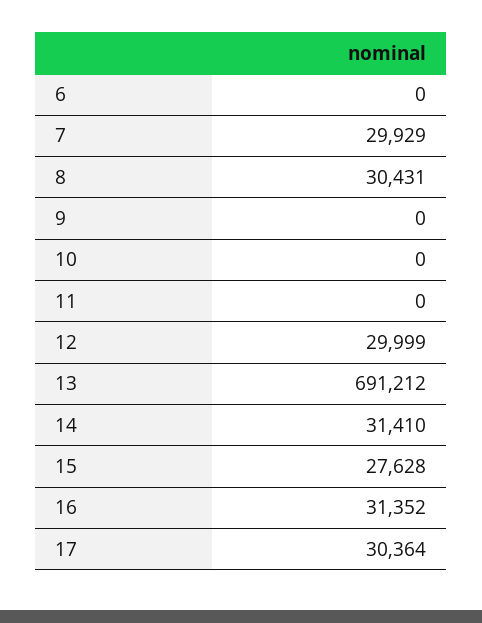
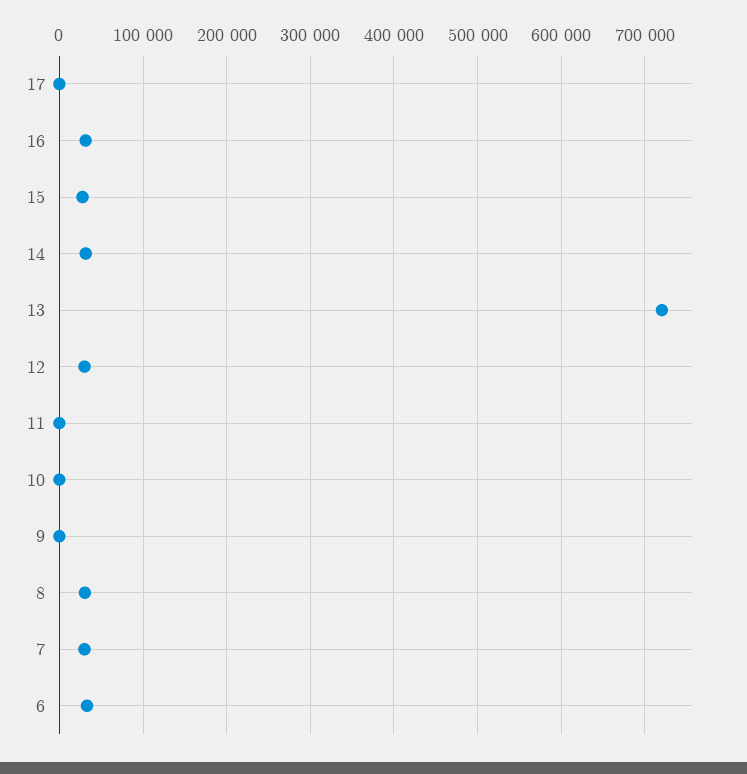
6: 0 -> 30000
13: 691212 -> 720000
17: 30364 -> 0

